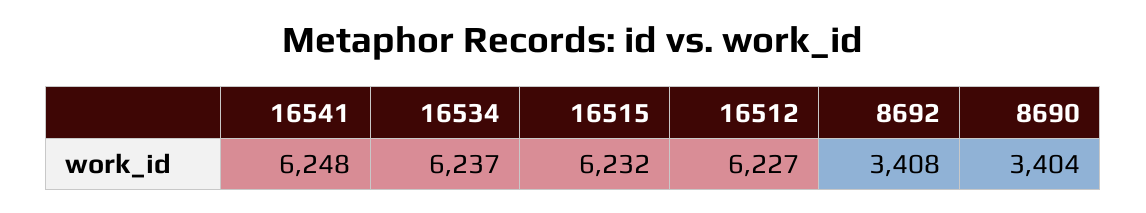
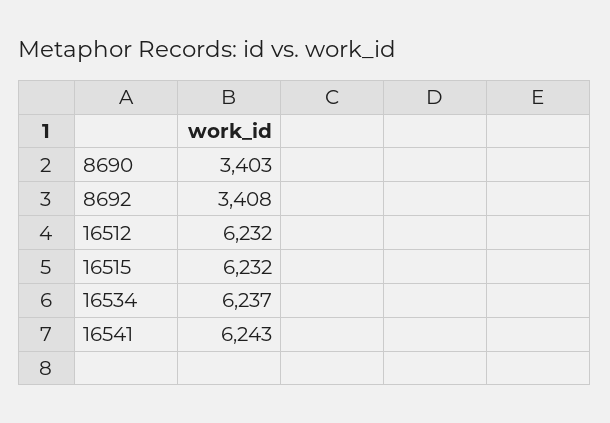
16541: 6248 -> 6243
16512: 6227 -> 6232
8690: 3404 -> 3403

